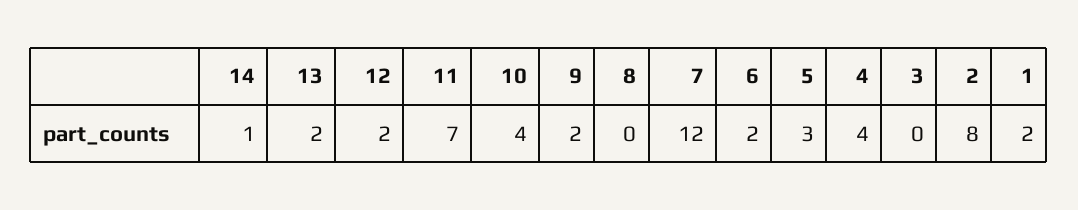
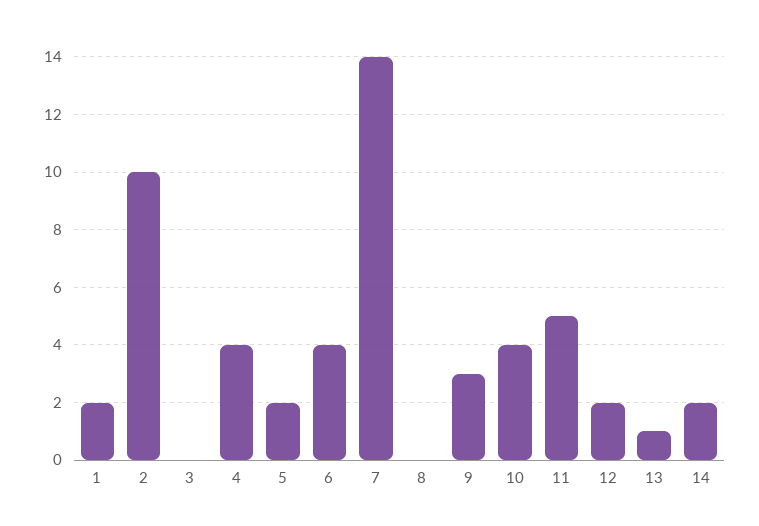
14: 1 -> 2
13: 2 -> 1
11: 7 -> 5
9: 2 -> 3
7: 12 -> 14
6: 2 -> 4
5: 3 -> 2
2: 8 -> 10

